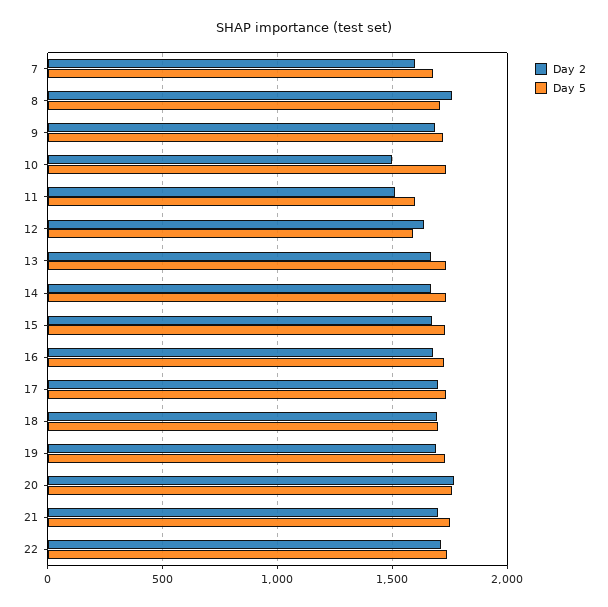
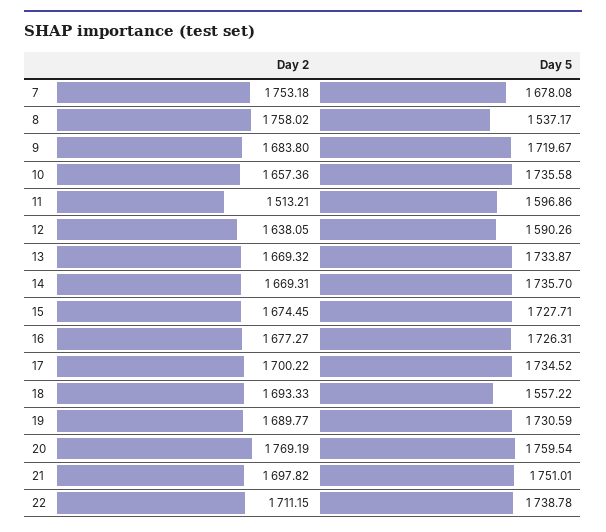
Day 2, 7: 1600 -> 1753.18
Day 5, 8: 1700 -> 1537.17
Day 2, 10: 1500 -> 1657.36
Day 5, 18: 1700 -> 1557.22

